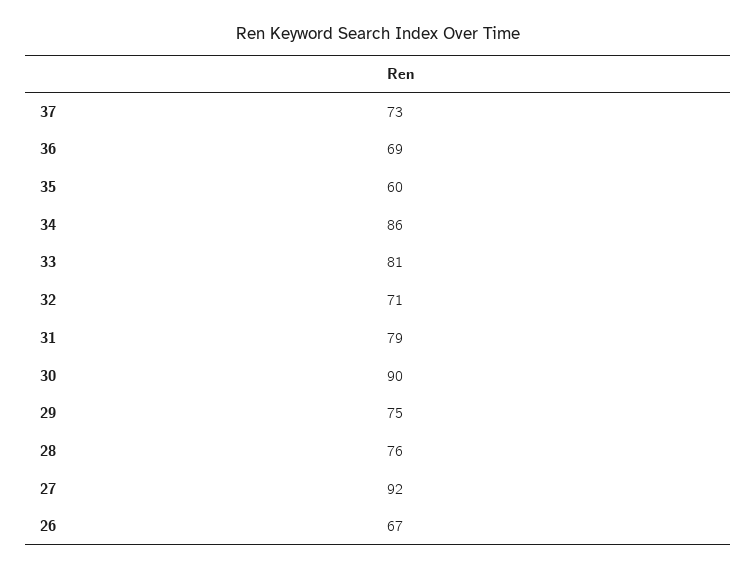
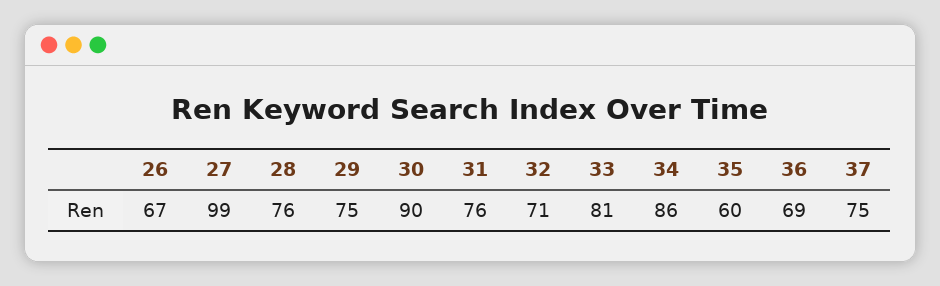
37: 73 -> 75
31: 79 -> 76
27: 92 -> 99

